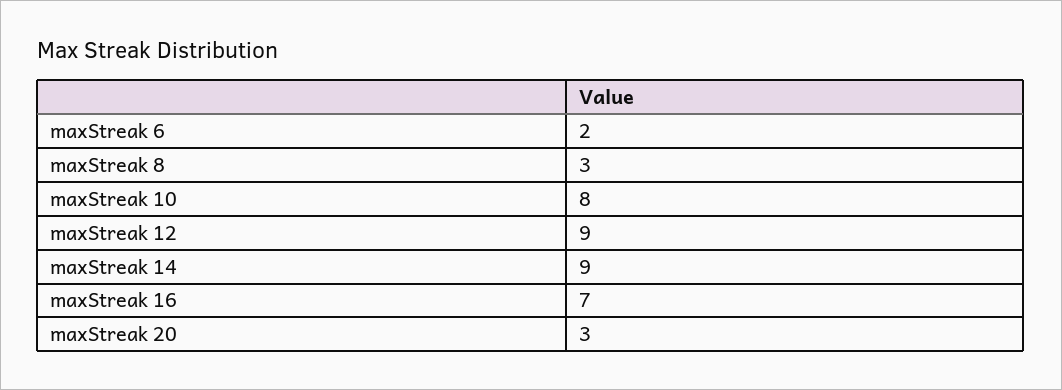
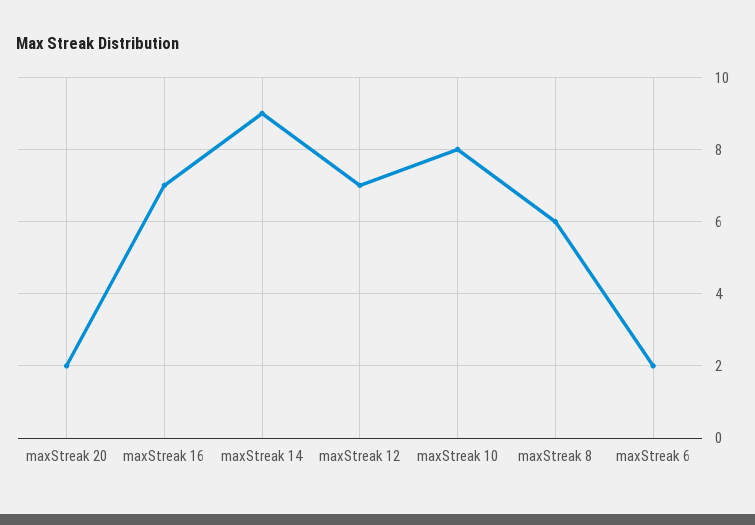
maxStreak 8: 3 -> 6
maxStreak 12: 9 -> 7
maxStreak 20: 3 -> 2

